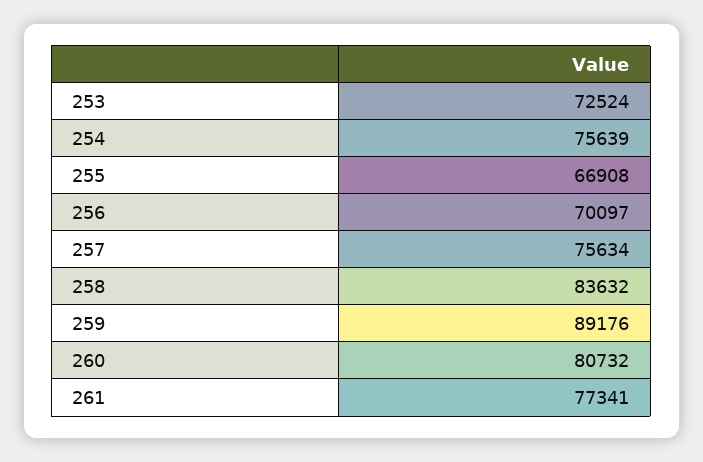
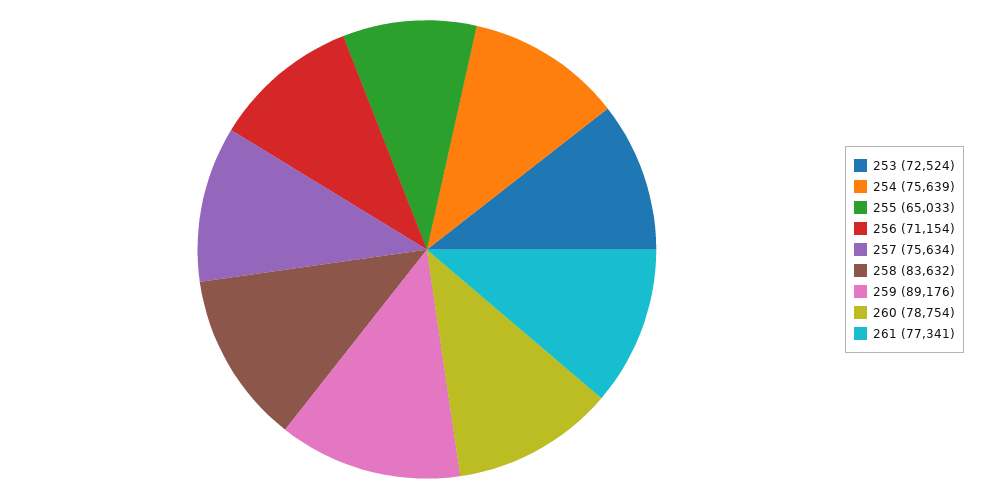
255: 66908 -> 65033
256: 70097 -> 71154
260: 80732 -> 78754

